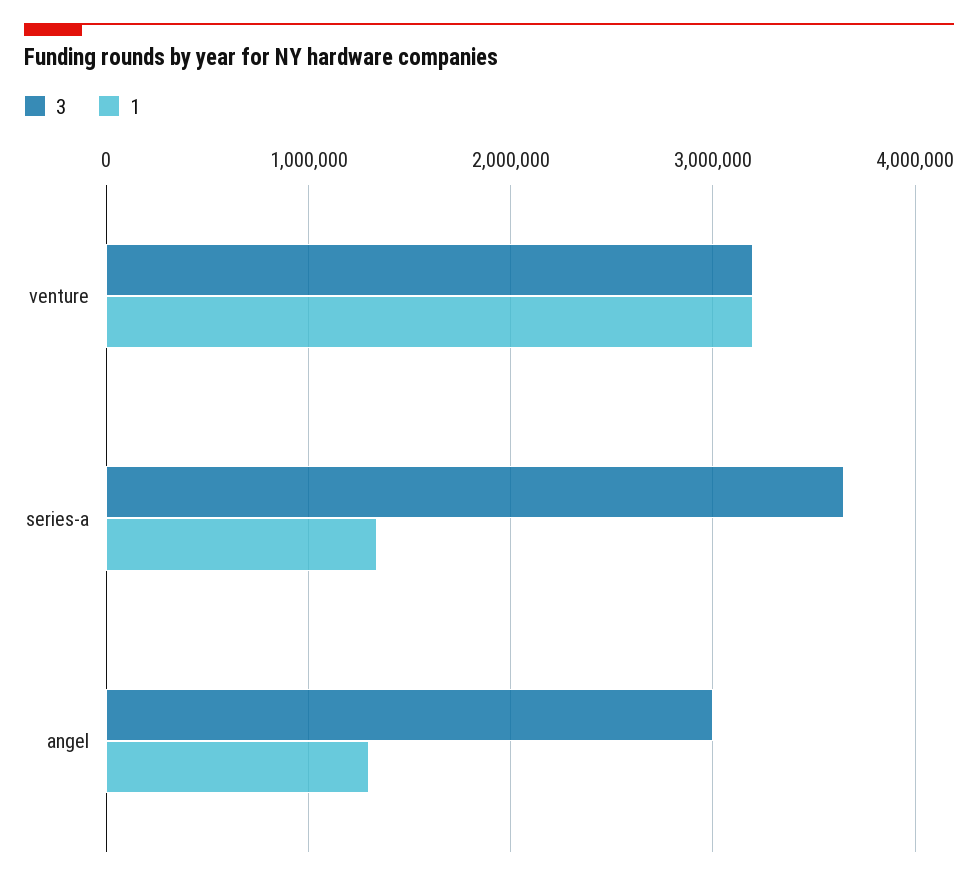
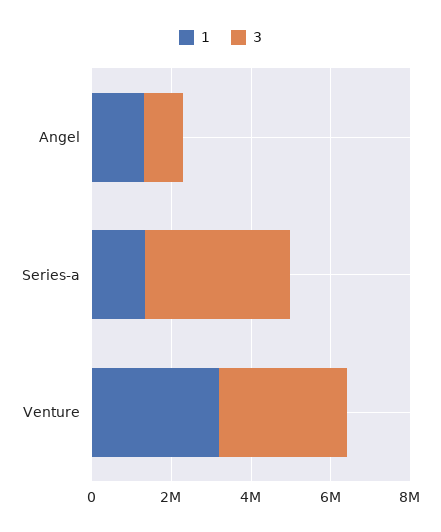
3, angel: 3000000 -> 1000000

